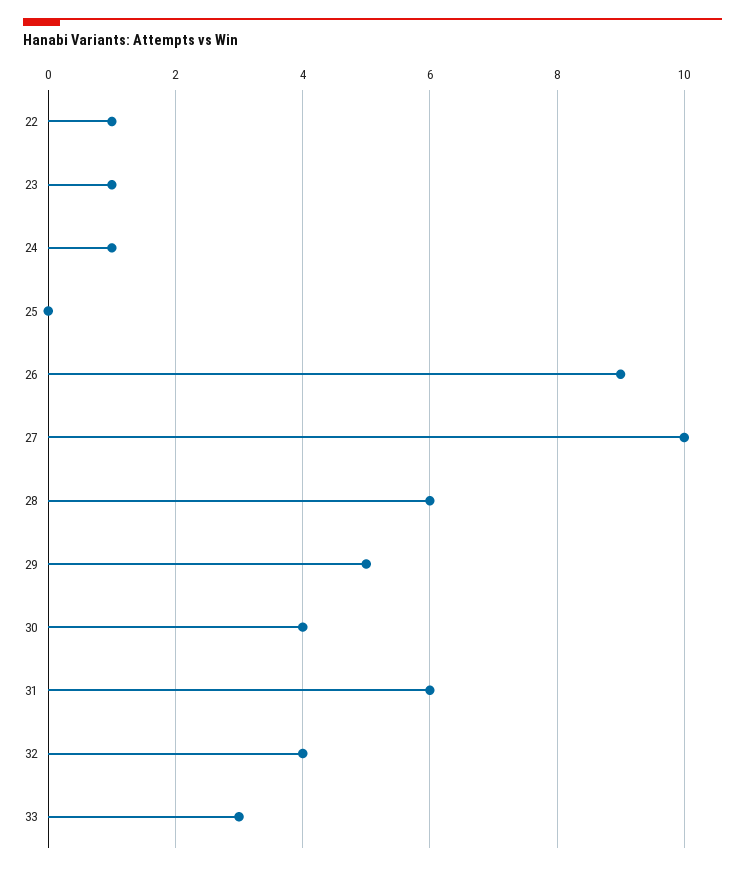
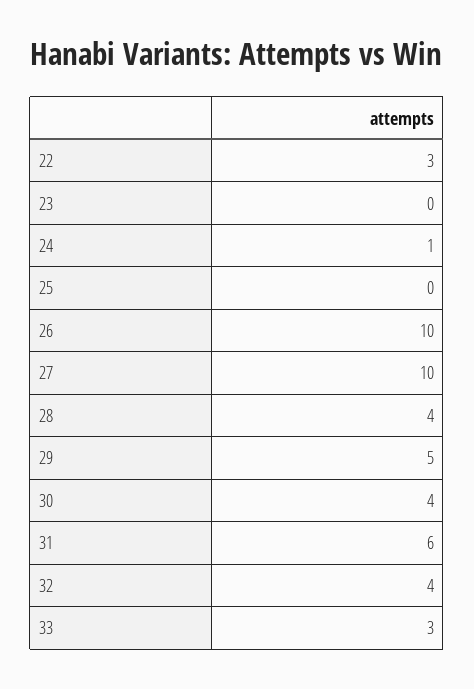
22: 1 -> 3
23: 1 -> 0
26: 9 -> 10
28: 6 -> 4

